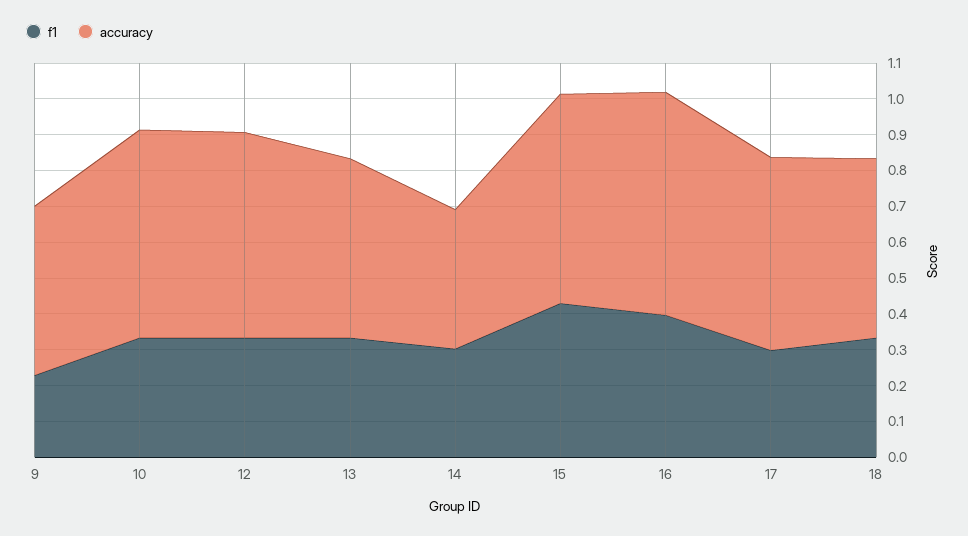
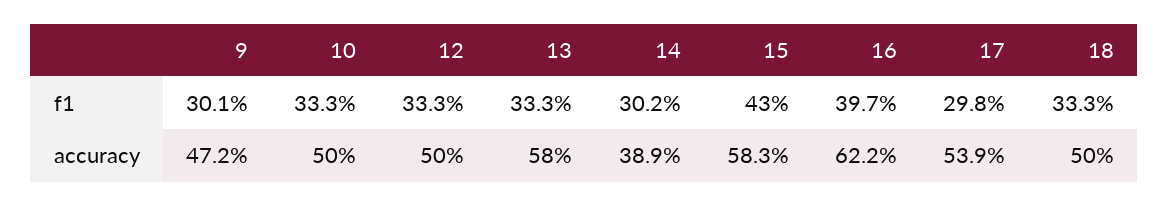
f1, 9: 0.225 -> 0.301
accuracy, 10: 0.575 -> 0.5
accuracy, 12: 0.575 -> 0.5
accuracy, 13: 0.5 -> 0.58

